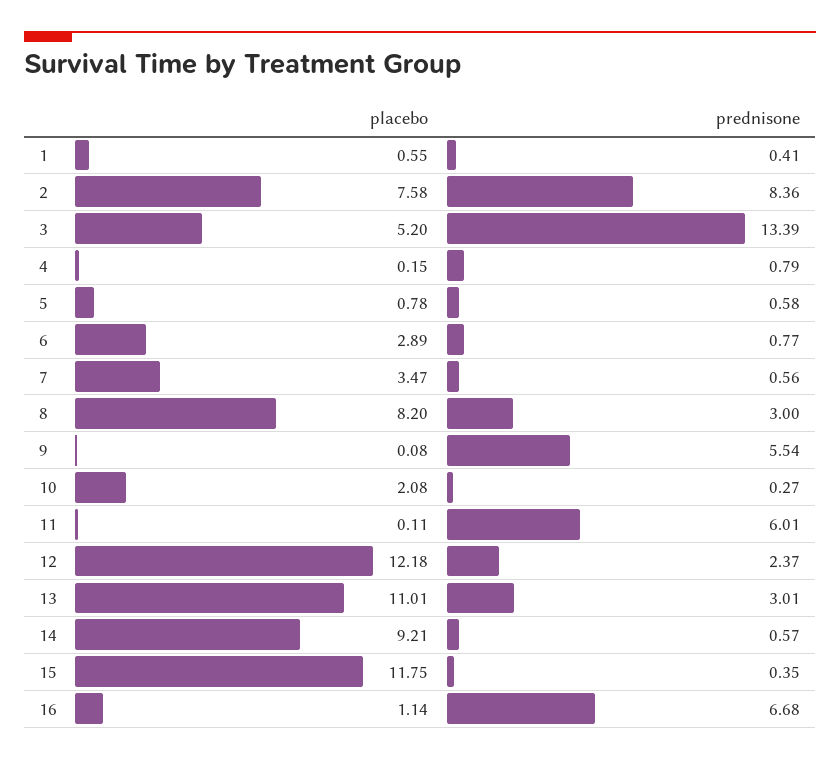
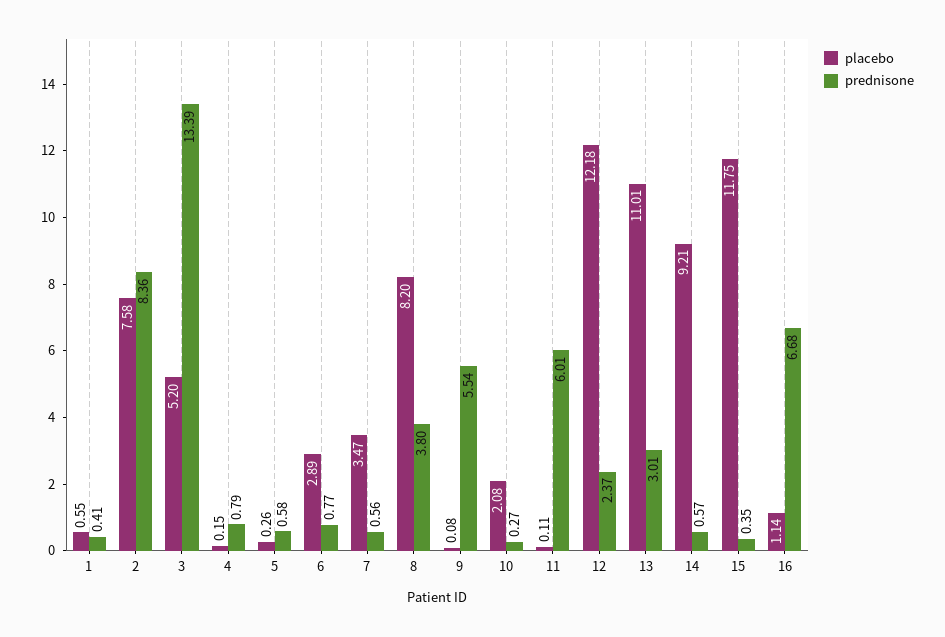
placebo, 5: 0.78 -> 0.26
prednisone, 8: 3 -> 3.8

